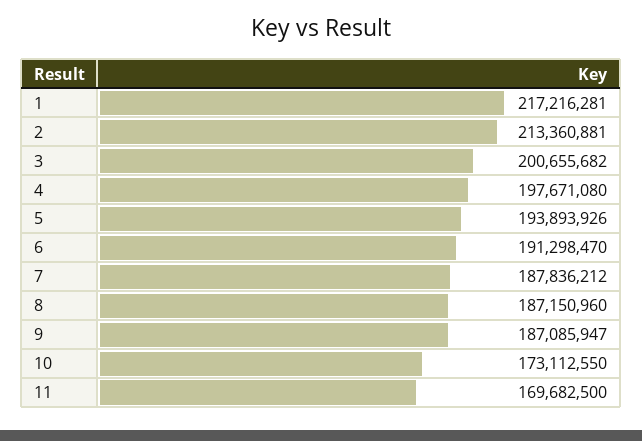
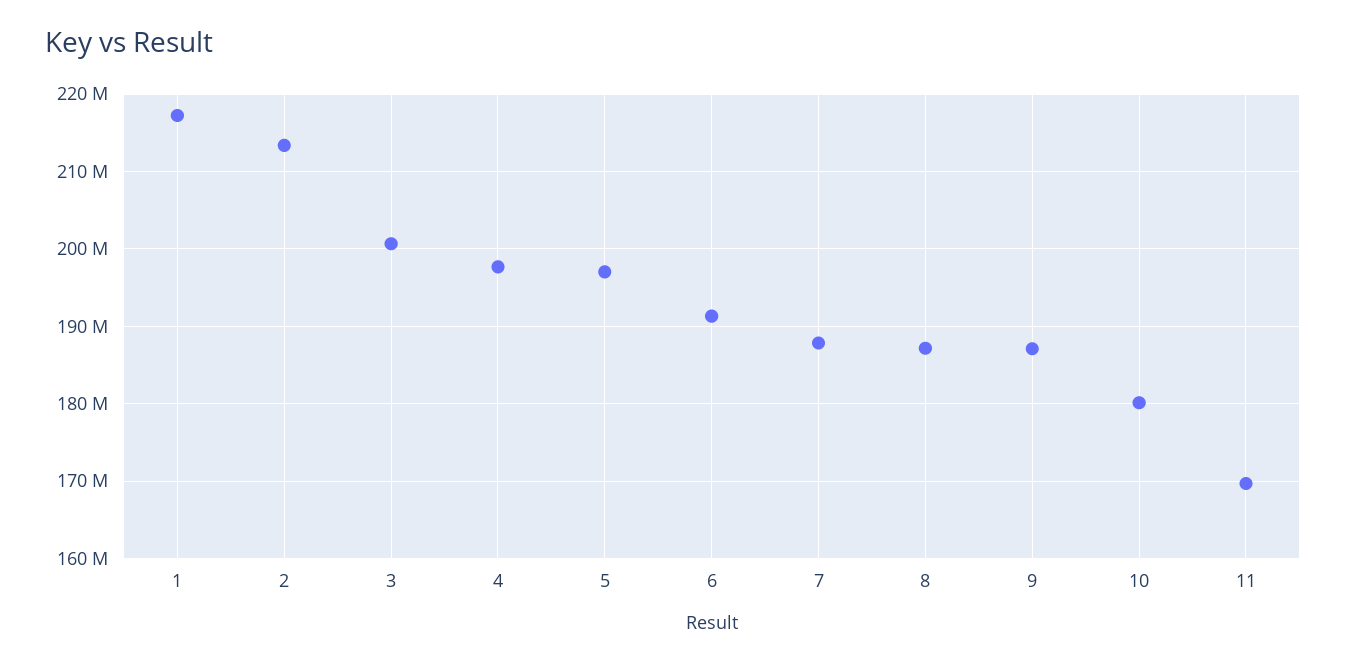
5: 193893926 -> 197000000
10: 173112550 -> 180000000

